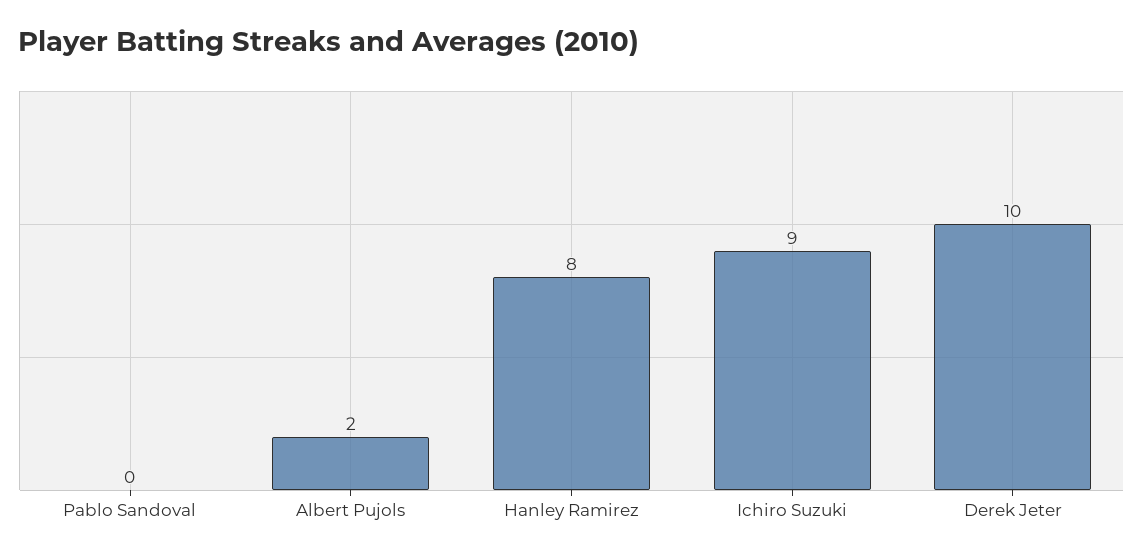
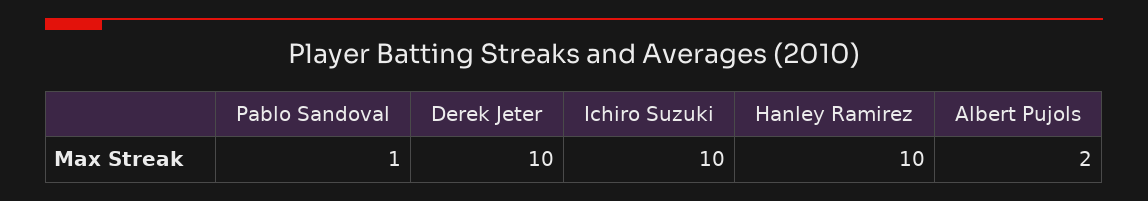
Pablo Sandoval: 0 -> 1
Hanley Ramirez: 8 -> 10
Ichiro Suzuki: 9 -> 10

